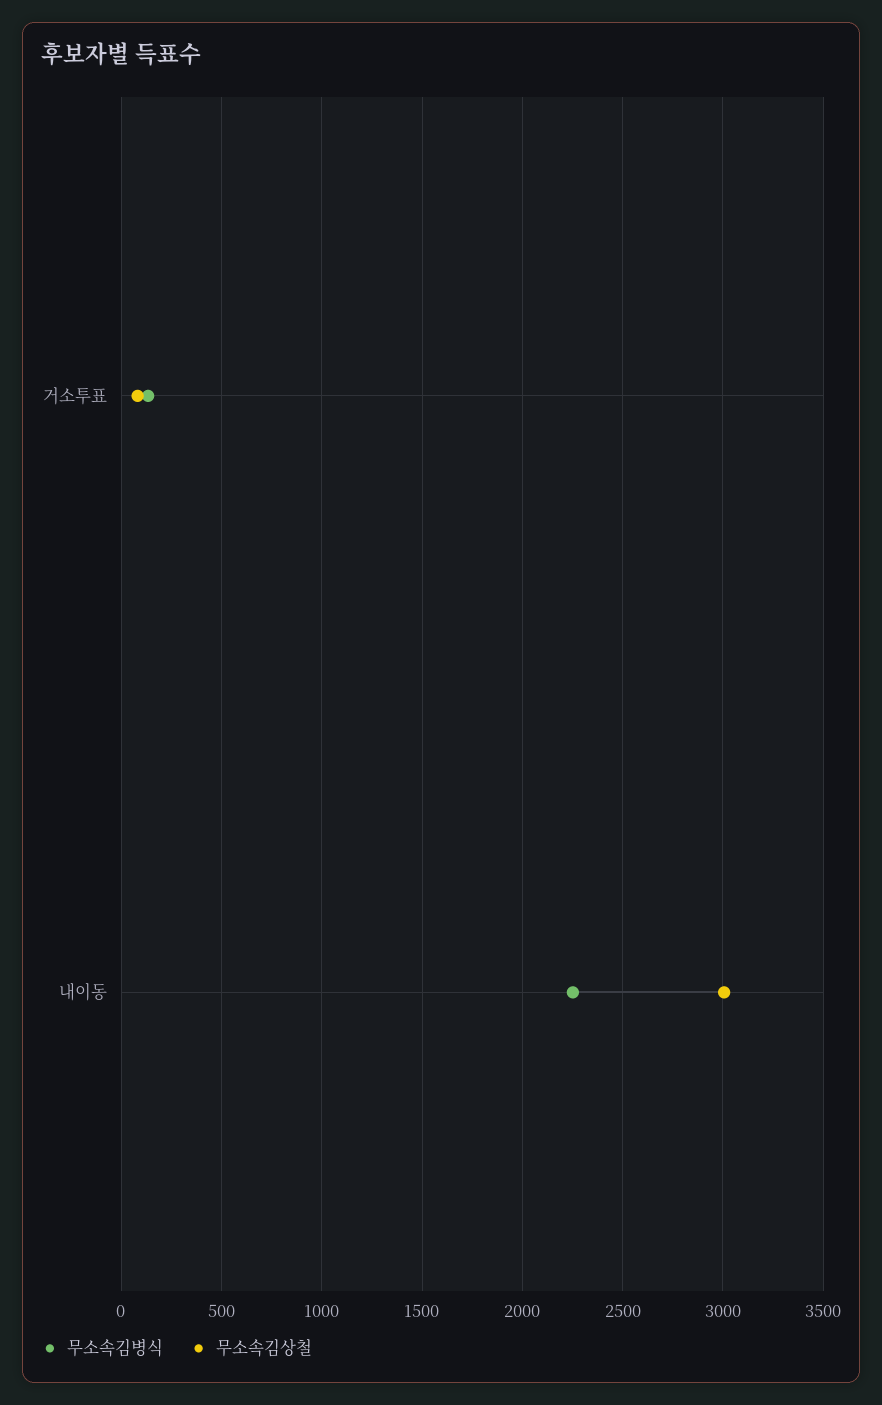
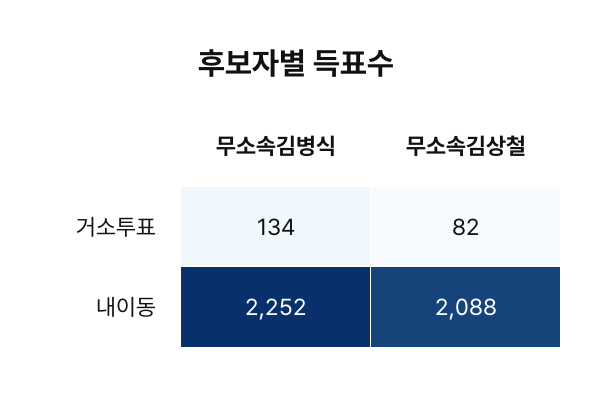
무소속김상철, 내이동: 3000 -> 2088

